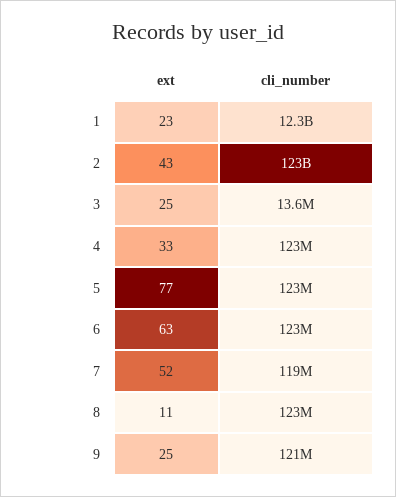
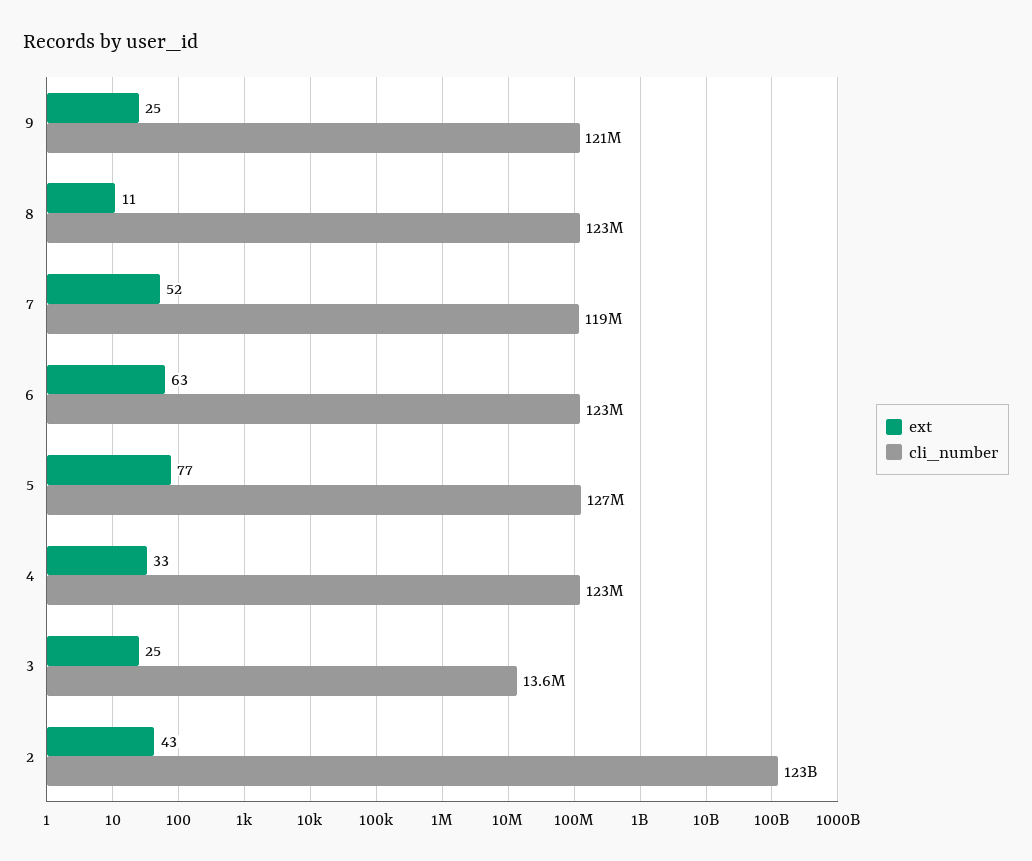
ext, 1: 23 -> none
cli_number, 1: 12300000000 -> none
cli_number, 5: 123000000 -> 127000000

